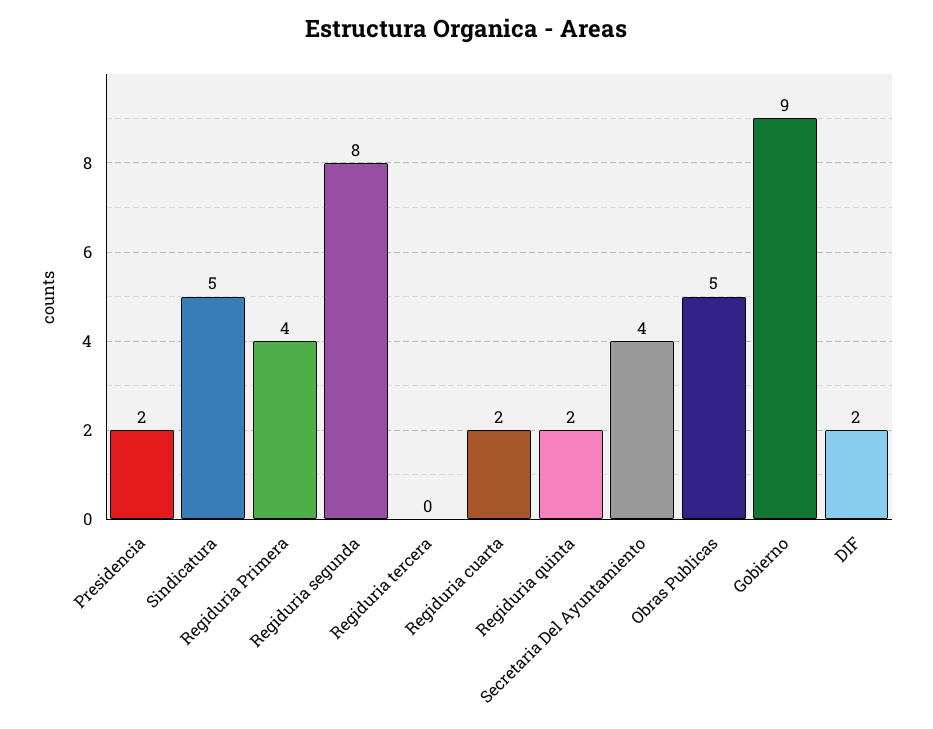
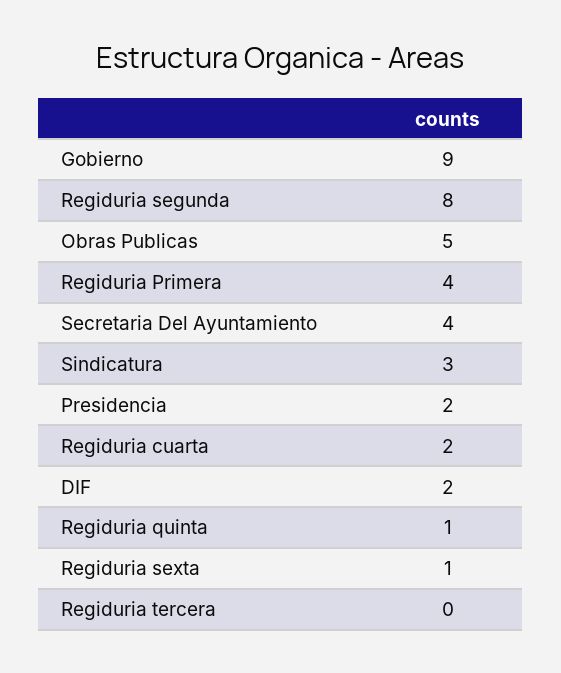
Sindicatura: 5 -> 3
Regiduria quinta: 2 -> 1
Regiduria sexta: none -> 1

